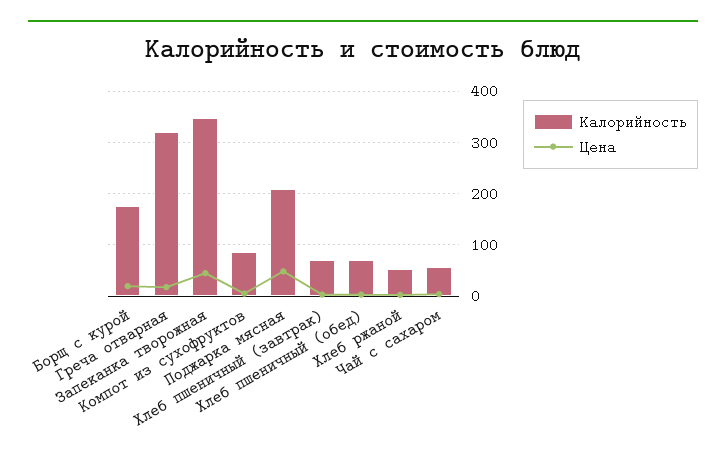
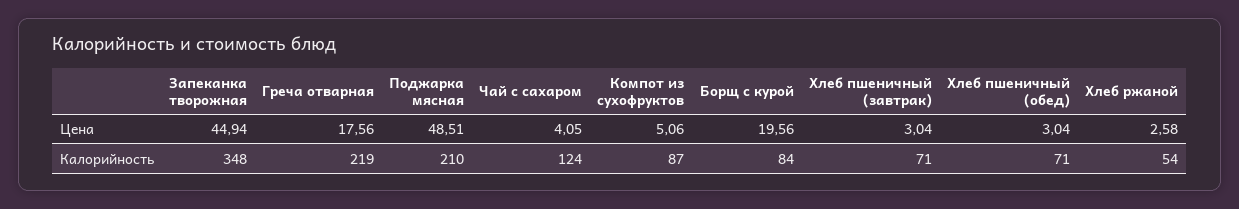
Калорийность, Борщ с курой: 180 -> 84
Калорийность, Греча отварная: 320 -> 219
Калорийность, Чай с сахаром: 60 -> 124

